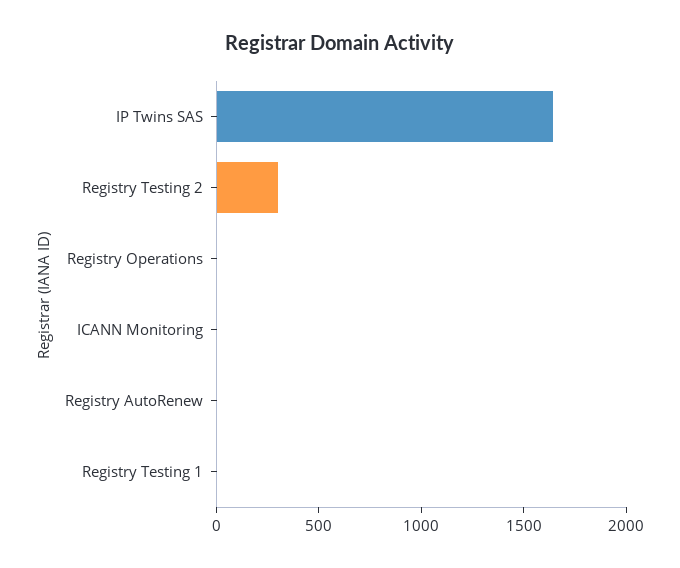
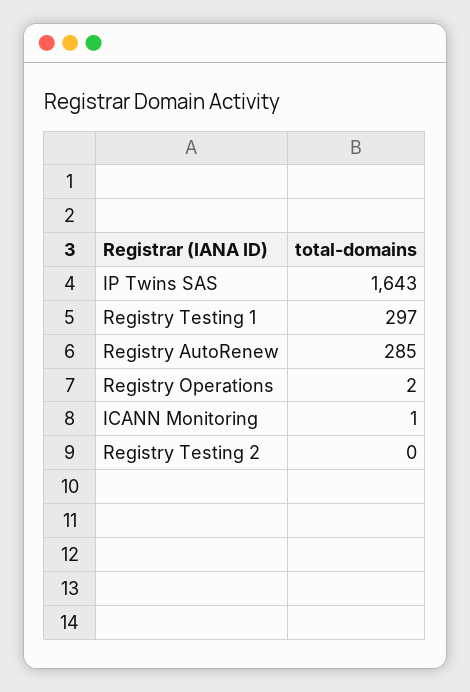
Registry Testing 2: 300 -> 0
Registry AutoRenew: 0 -> 285
Registry Testing 1: 0 -> 297

